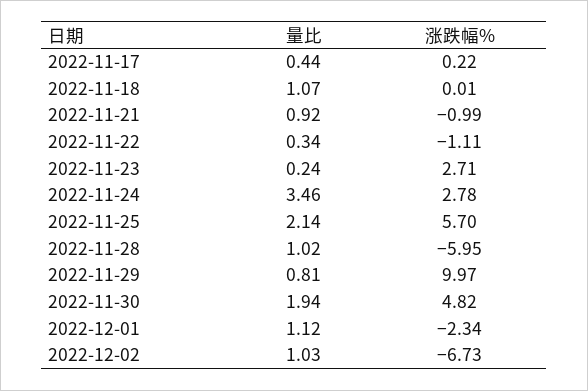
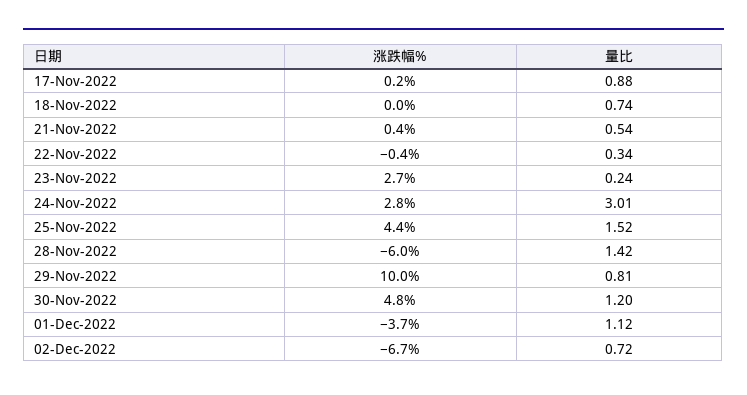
量比, 2022-11-17: 0.44 -> 0.88
量比, 2022-11-18: 1.07 -> 0.74
量比, 2022-11-21: 0.92 -> 0.54
涨跌幅%, 2022-11-21: -0.99 -> 0.4
涨跌幅%, 2022-11-22: -1.11 -> -0.4
量比, 2022-11-24: 3.46 -> 3.01
量比, 2022-11-25: 2.14 -> 1.52
涨跌幅%, 2022-11-25: 5.7 -> 4.4
量比, 2022-11-28: 1.02 -> 1.42
量比, 2022-11-30: 1.94 -> 1.2
涨跌幅%, 2022-12-01: -2.34 -> -3.7
量比, 2022-12-02: 1.03 -> 0.72

